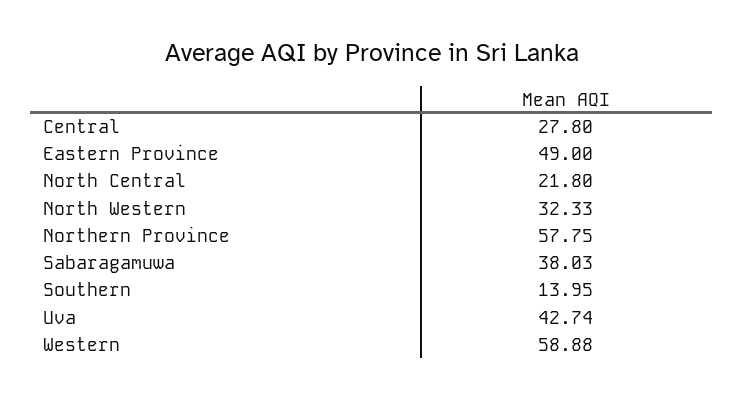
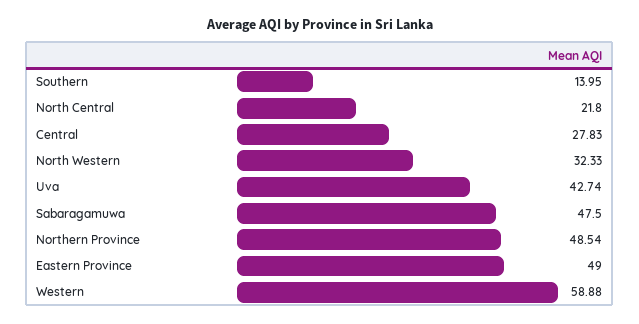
Central: 27.8 -> 27.83
Northern Province: 57.75 -> 48.54
Sabaragamuwa: 38.03 -> 47.5

